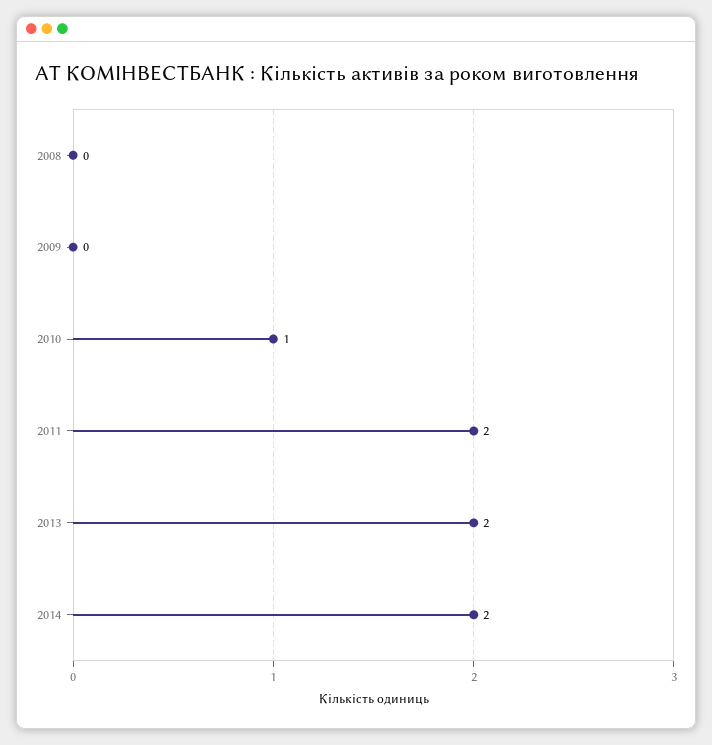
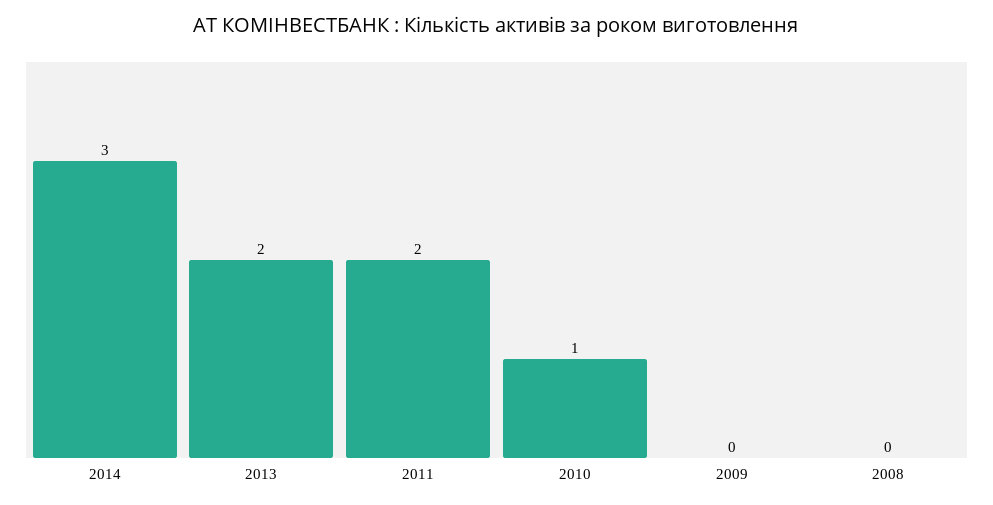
2014: 2 -> 3

